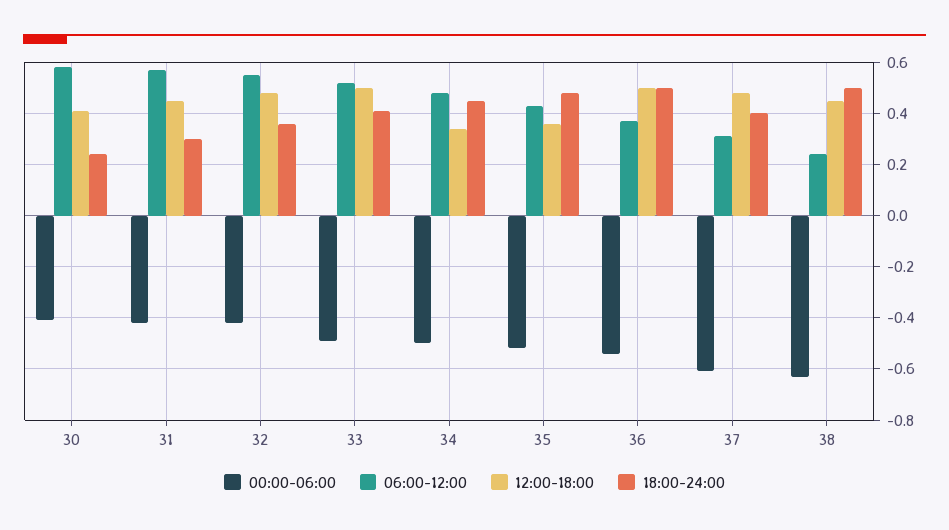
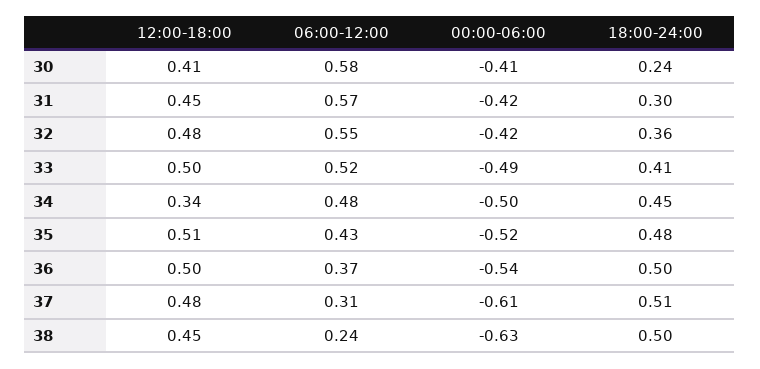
12:00-18:00, 35: 0.35 -> 0.51
18:00-24:00, 37: 0.4 -> 0.51

